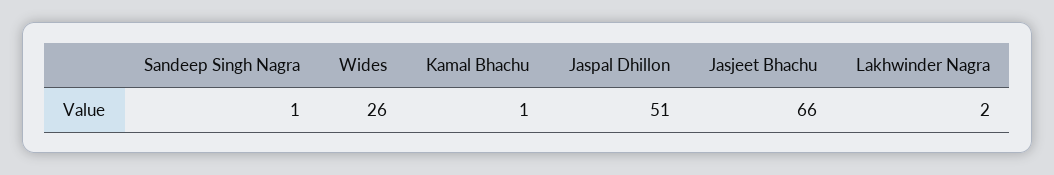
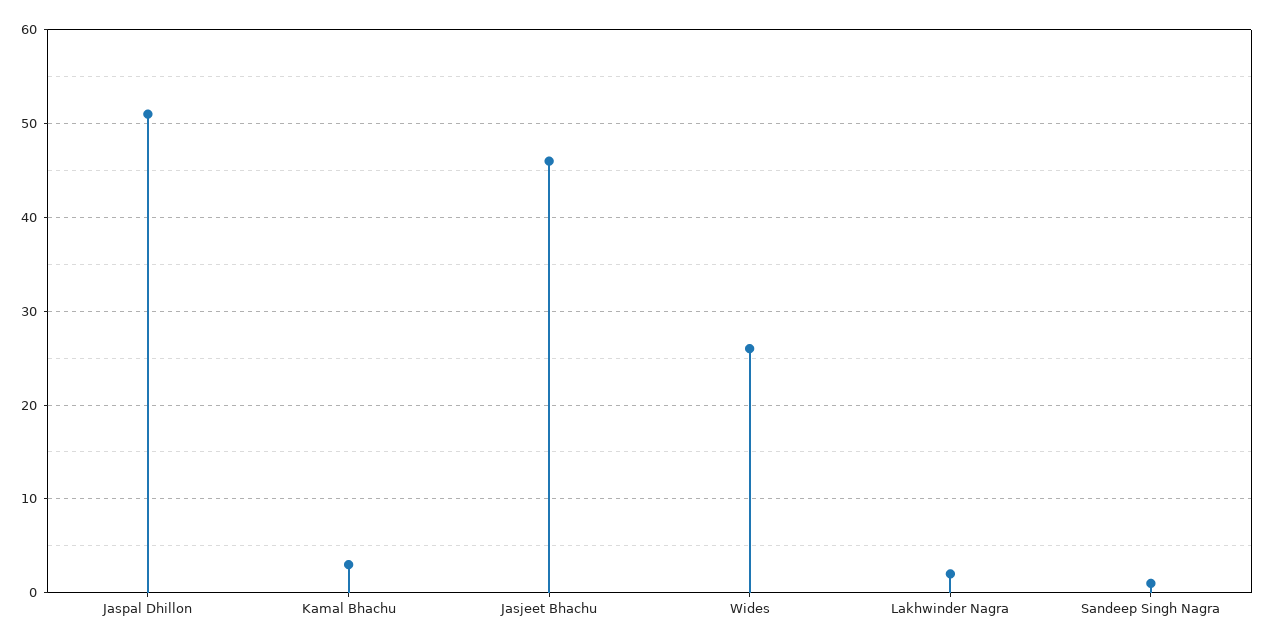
Kamal Bhachu: 1 -> 3
Jasjeet Bhachu: 66 -> 46

